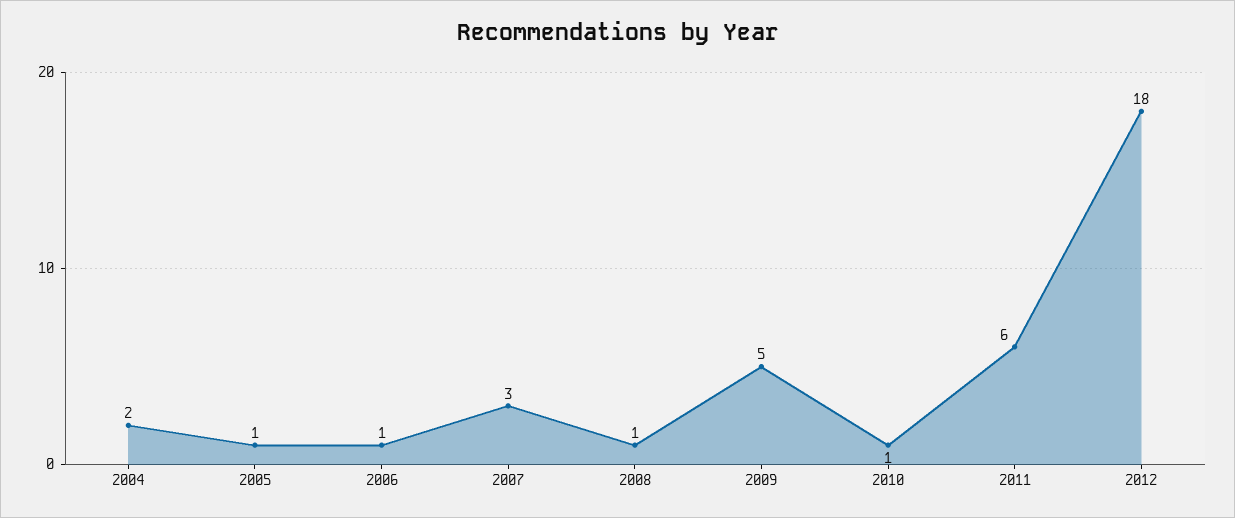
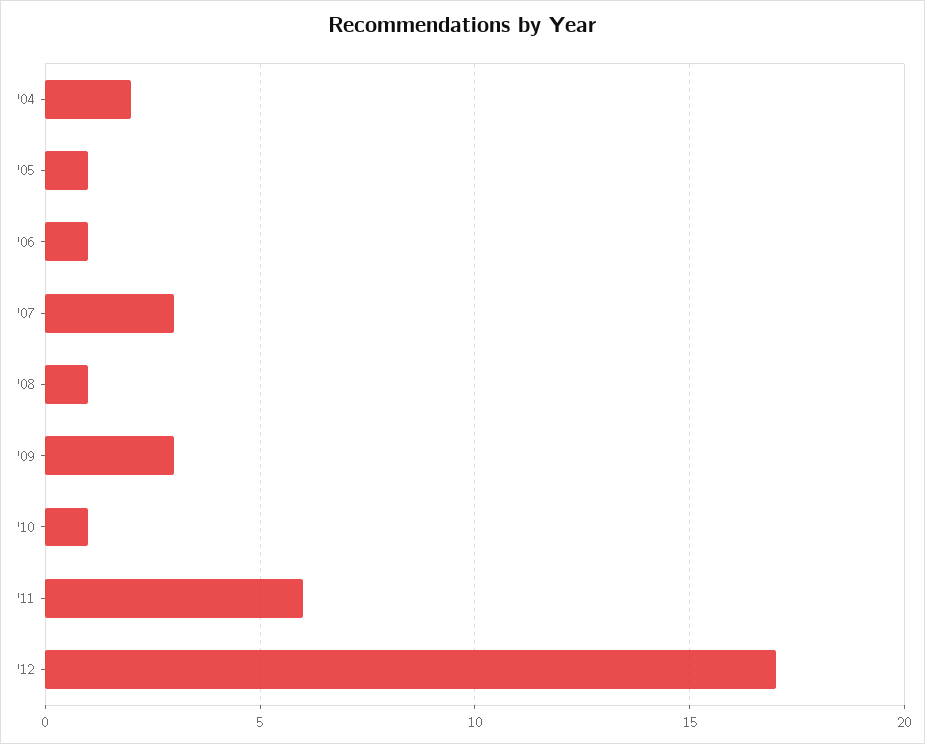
2009: 5 -> 3
2012: 18 -> 17

